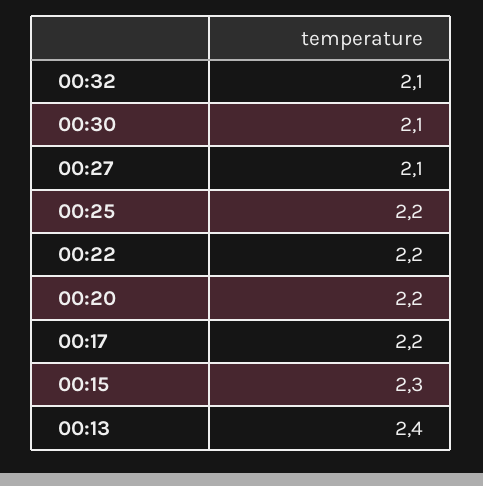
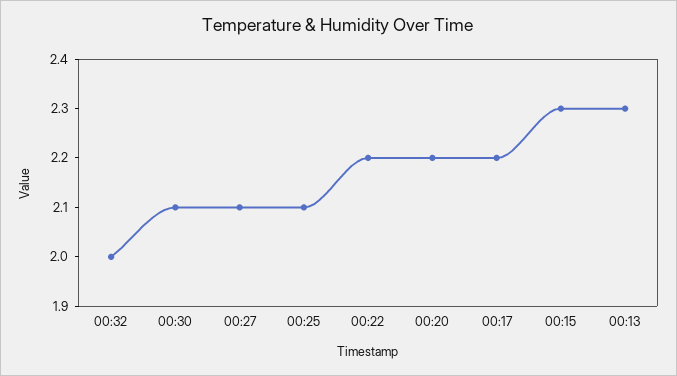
00:32: 2.1 -> 2
00:25: 2.2 -> 2.1
00:13: 2.4 -> 2.3

